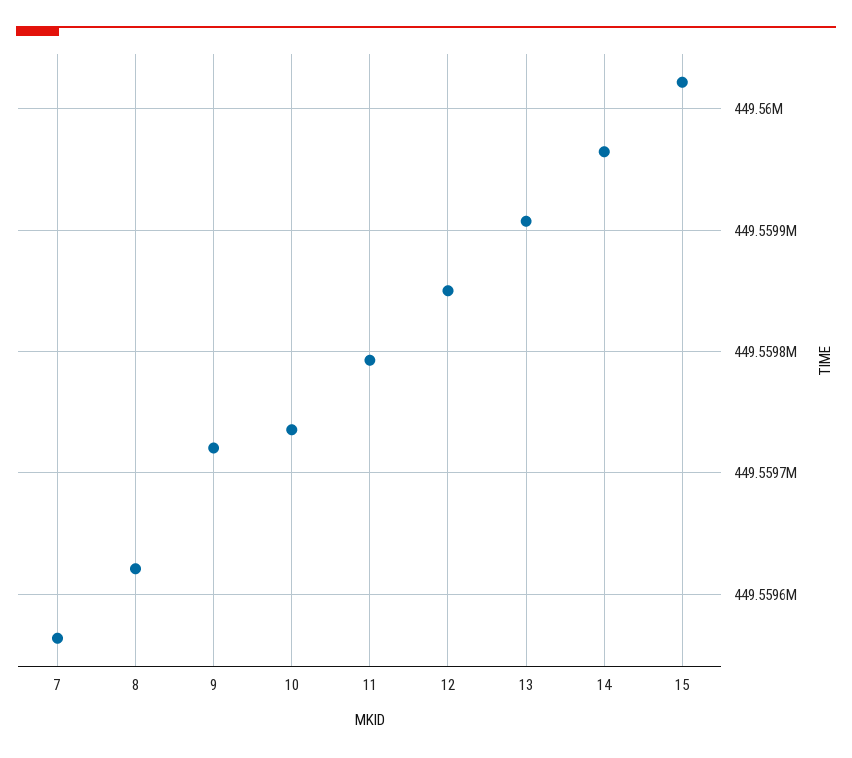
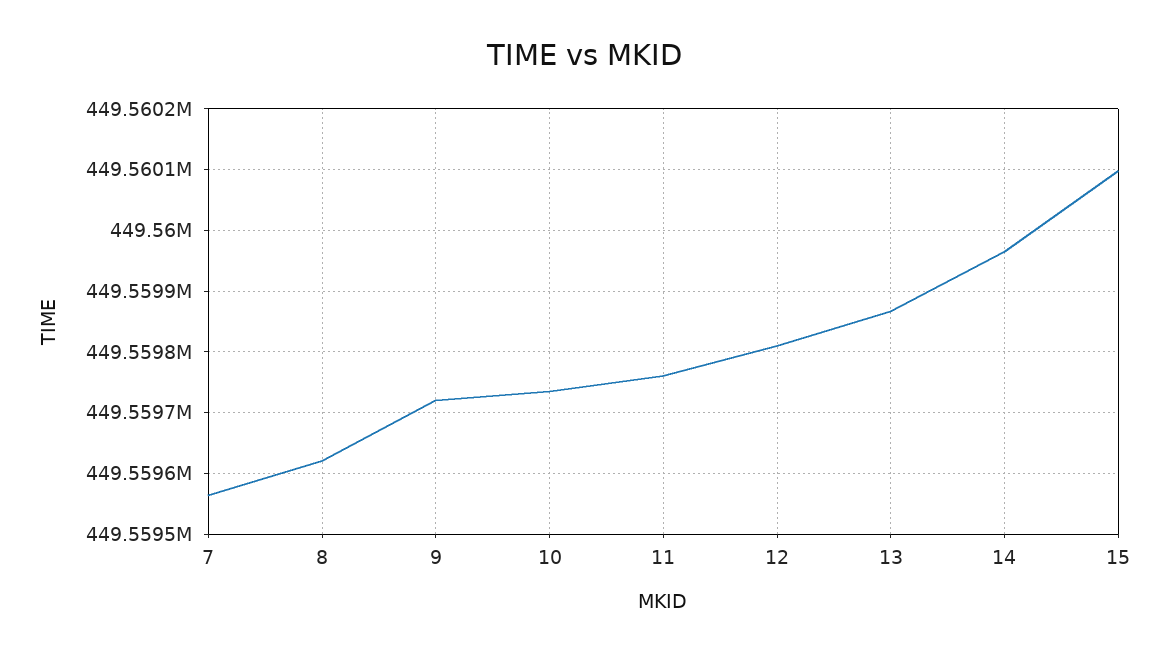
11: 449559790 -> 449559760
12: 449559850 -> 449559810
13: 449559910 -> 449559870
15: 449560020 -> 449560100

